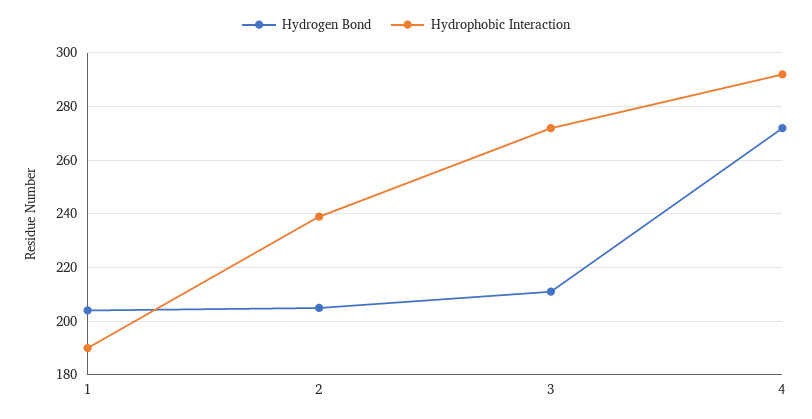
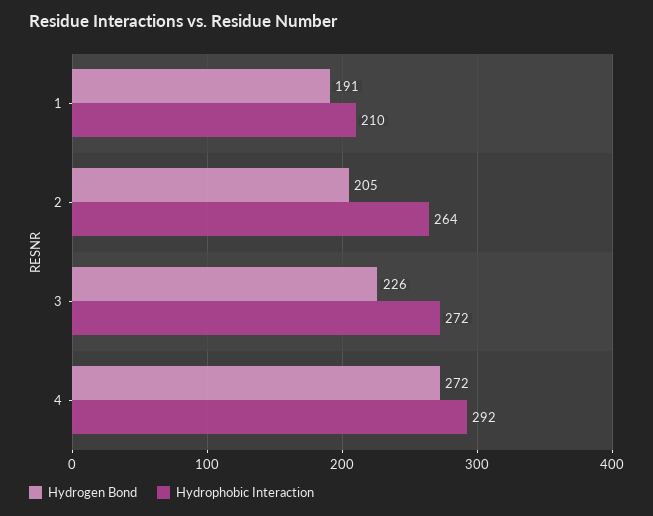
Hydrogen Bond, 1: 205 -> 191
Hydrophobic Interaction, 1: 190 -> 210
Hydrophobic Interaction, 2: 240 -> 264
Hydrogen Bond, 3: 210 -> 226

